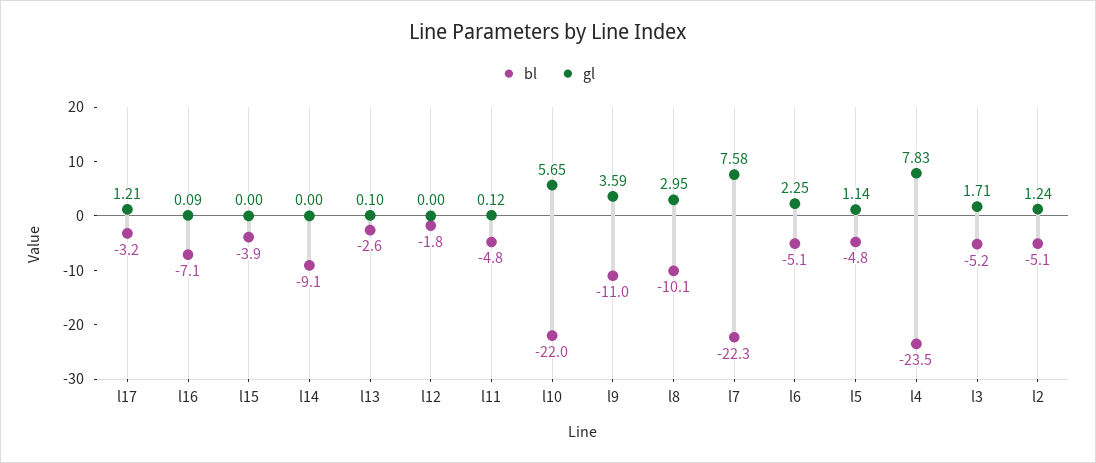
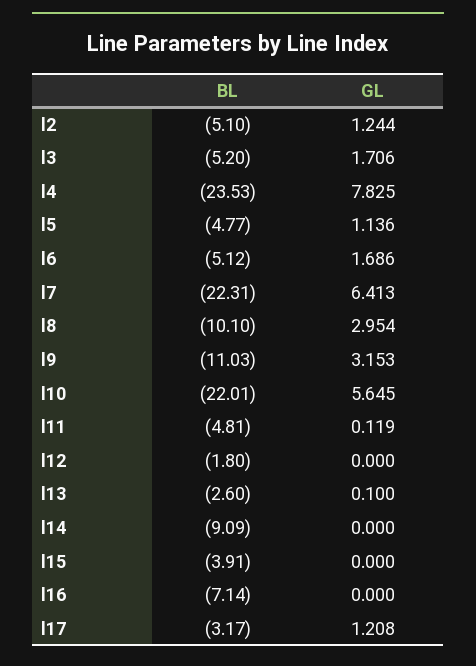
gl, l16: 0.09 -> 0
gl, l9: 3.59 -> 3.153
gl, l7: 7.58 -> 6.413
gl, l6: 2.25 -> 1.686

